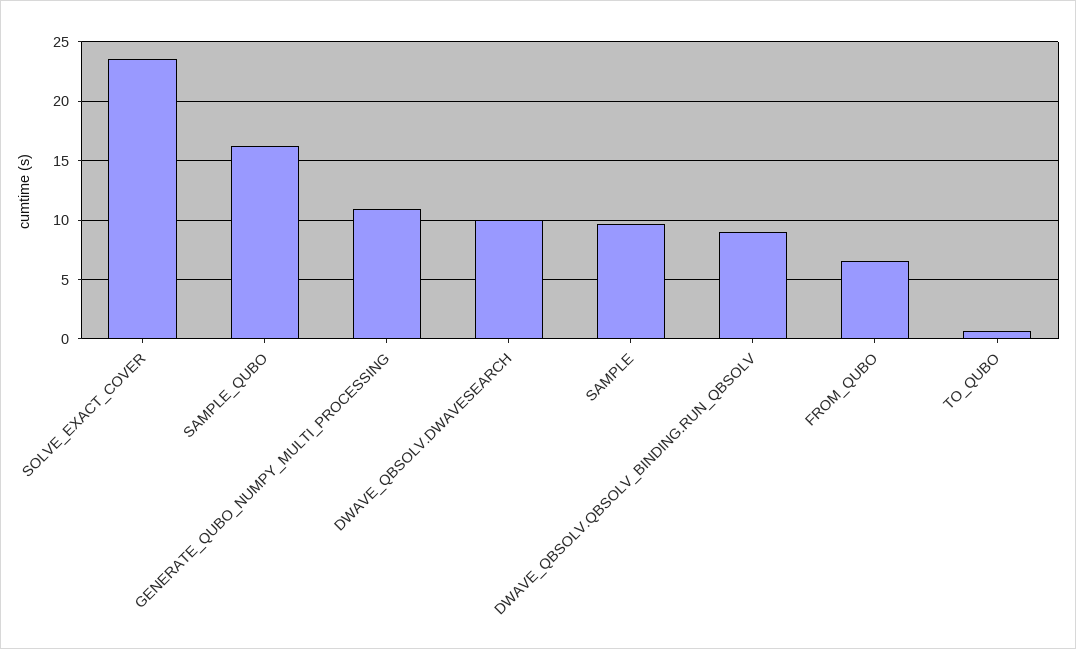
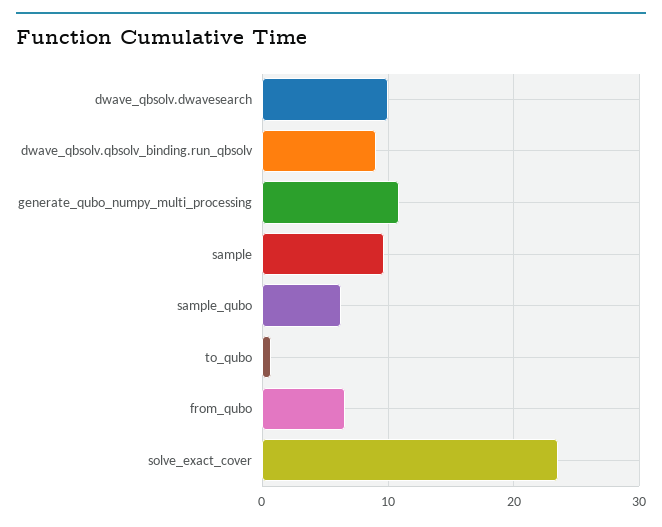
SAMPLE_QUBO: 16 -> 6

